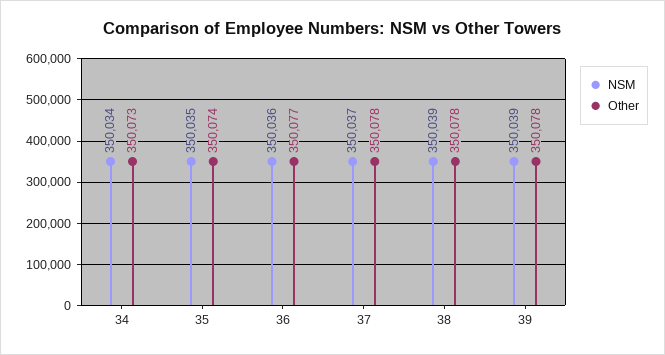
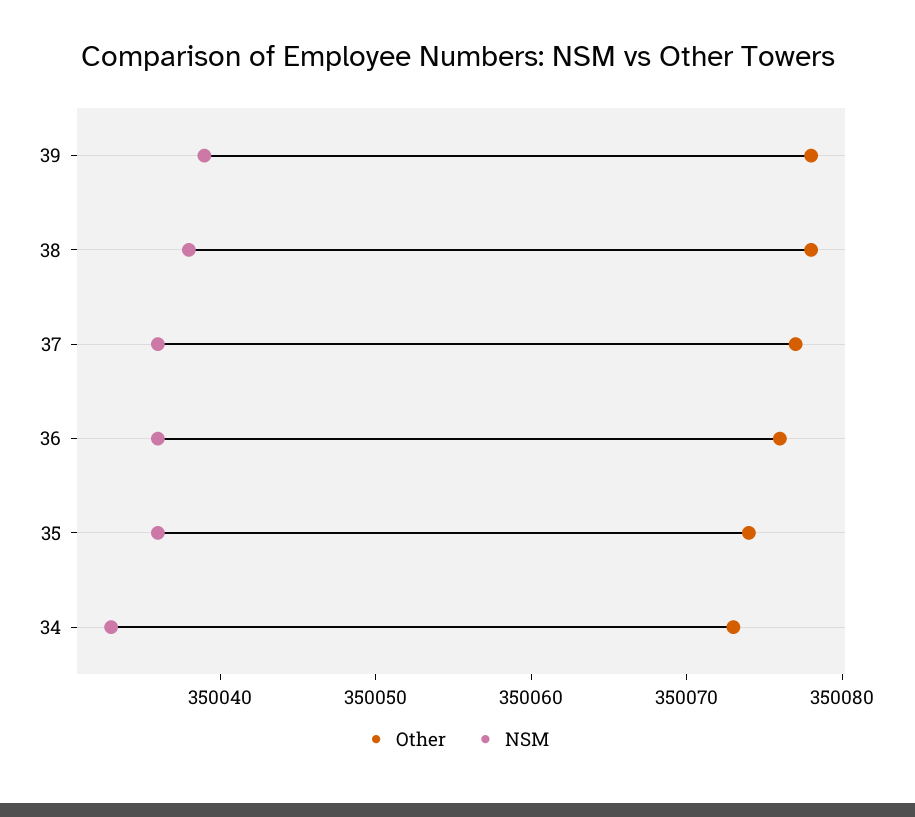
NSM, 34: 350034 -> 350033
NSM, 35: 350035 -> 350036
Other, 36: 350077 -> 350076
NSM, 37: 350037 -> 350036
Other, 37: 350078 -> 350077
NSM, 38: 350039 -> 350038

